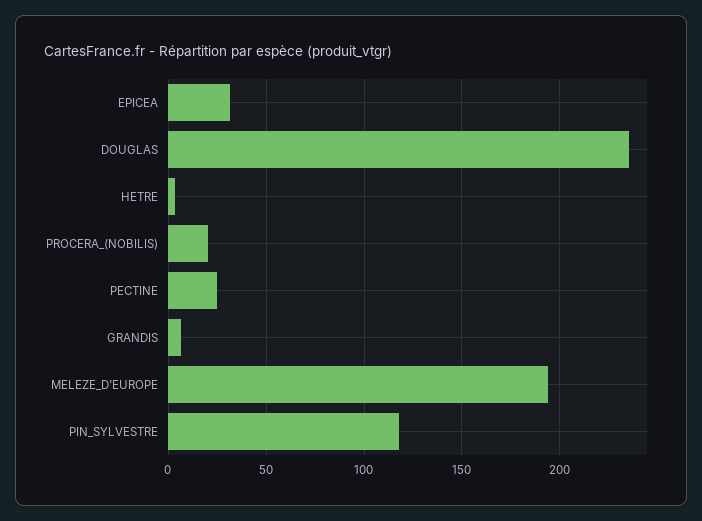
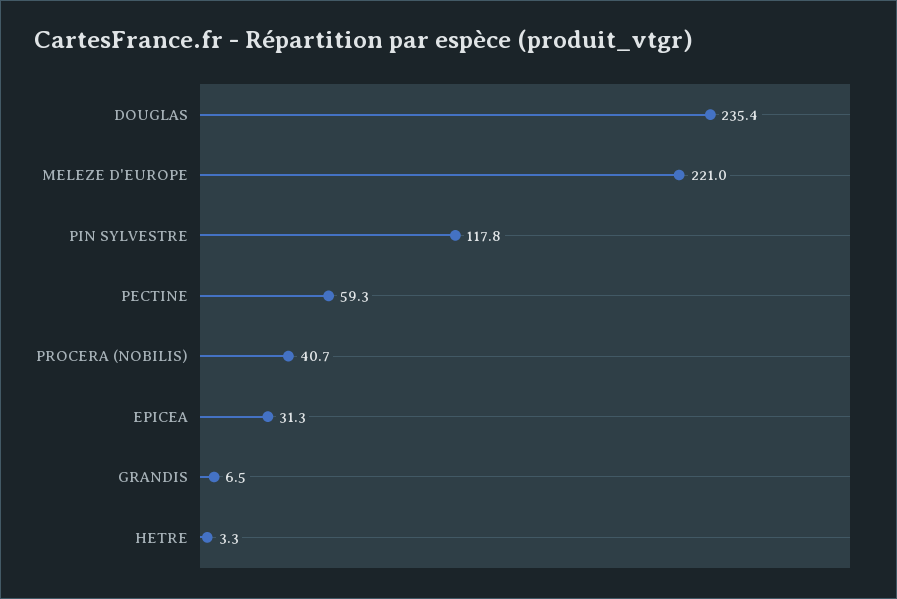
PROCERA_(NOBILIS): 20 -> 40.7
PECTINE: 25 -> 59.3
MELEZE_D'EUROPE: 195 -> 221

